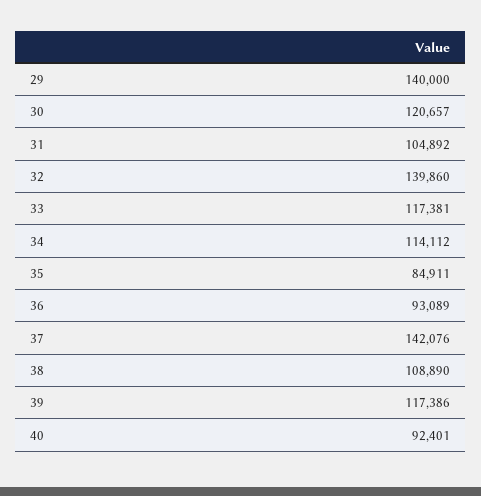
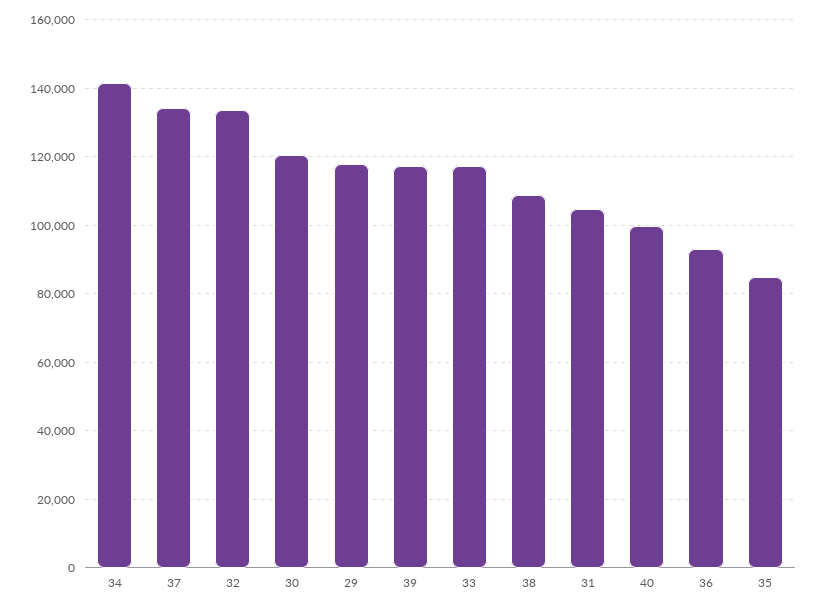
29: 140000 -> 118000
32: 139860 -> 134000
34: 114112 -> 142000
37: 142076 -> 134000
40: 92401 -> 100000

